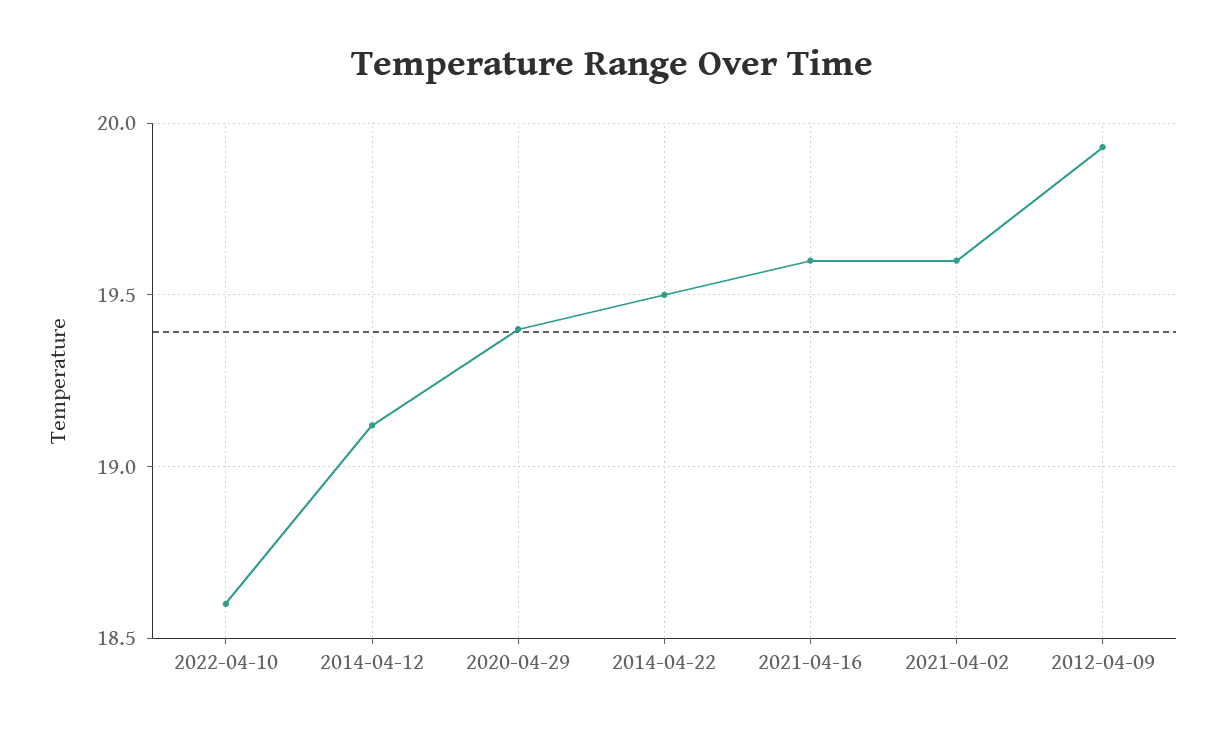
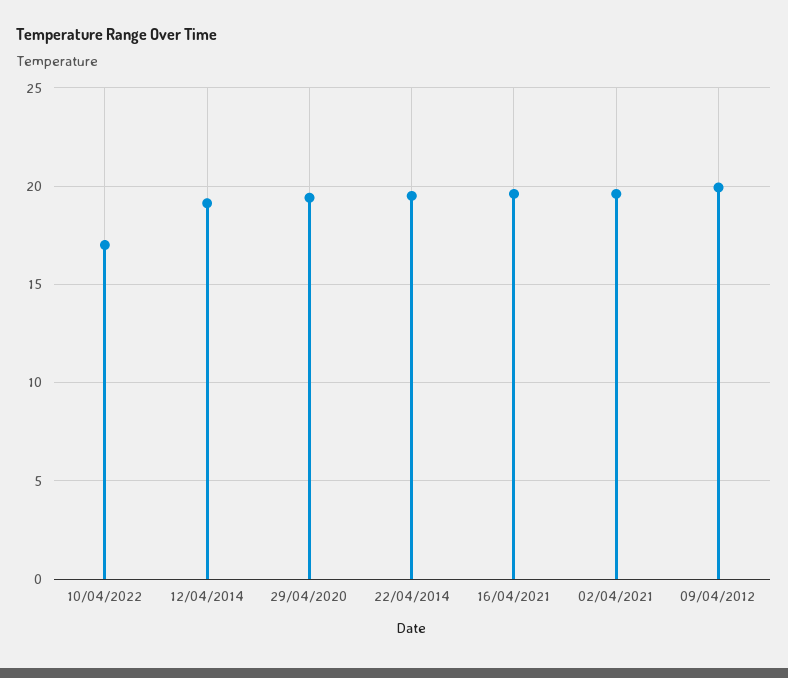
2022-04-10: 18.6 -> 17

